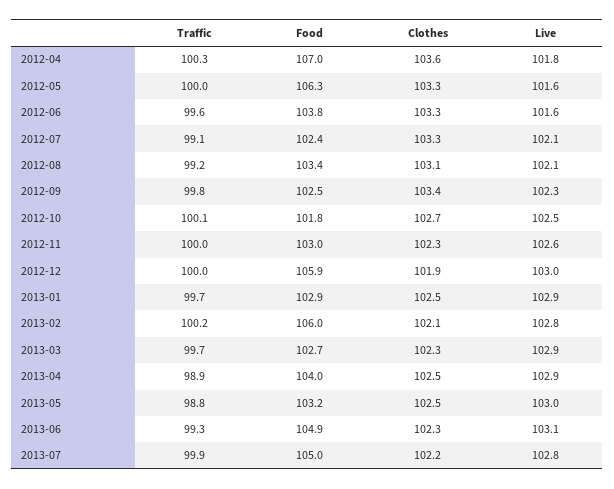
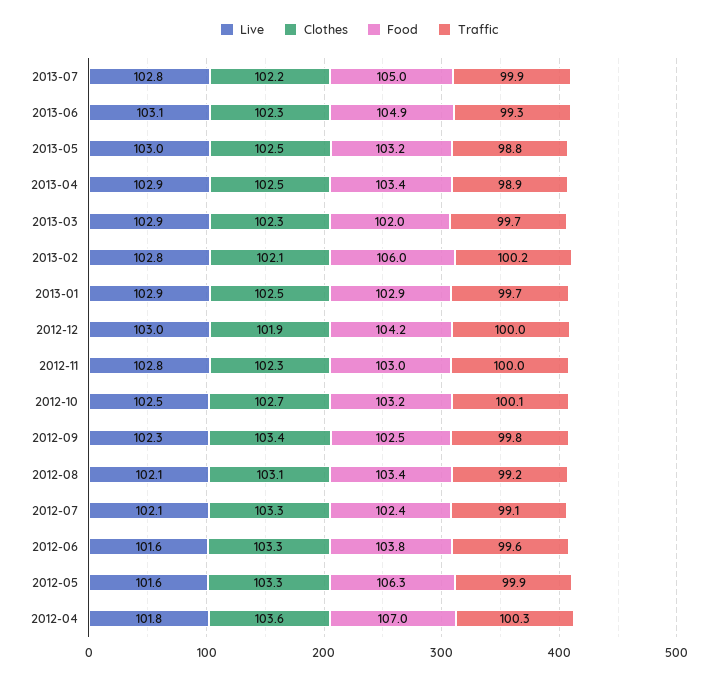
Traffic, 2012-05: 100 -> 99.9
Food, 2012-10: 101.8 -> 103.2
Live, 2012-11: 102.6 -> 102.8
Food, 2012-12: 105.9 -> 104.2
Food, 2013-03: 102.7 -> 102
Food, 2013-04: 104 -> 103.4

